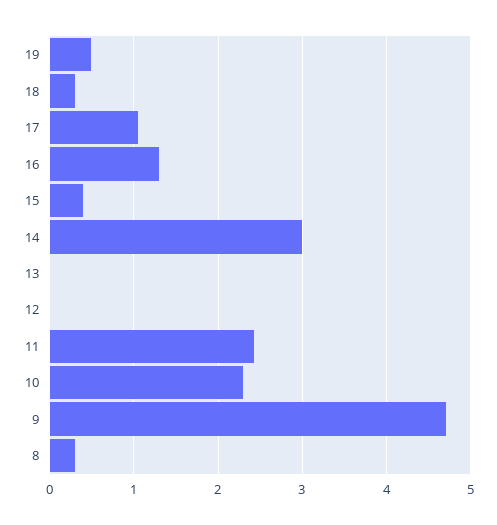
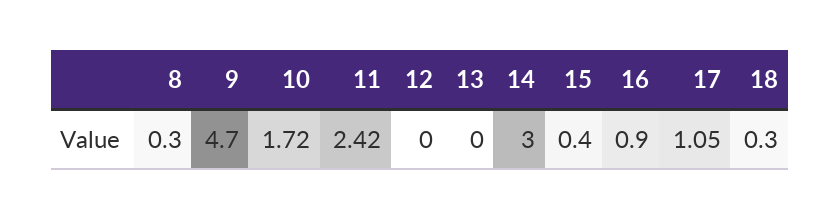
19: 0.5 -> none
16: 1.3 -> 0.9
10: 2.3 -> 1.72

